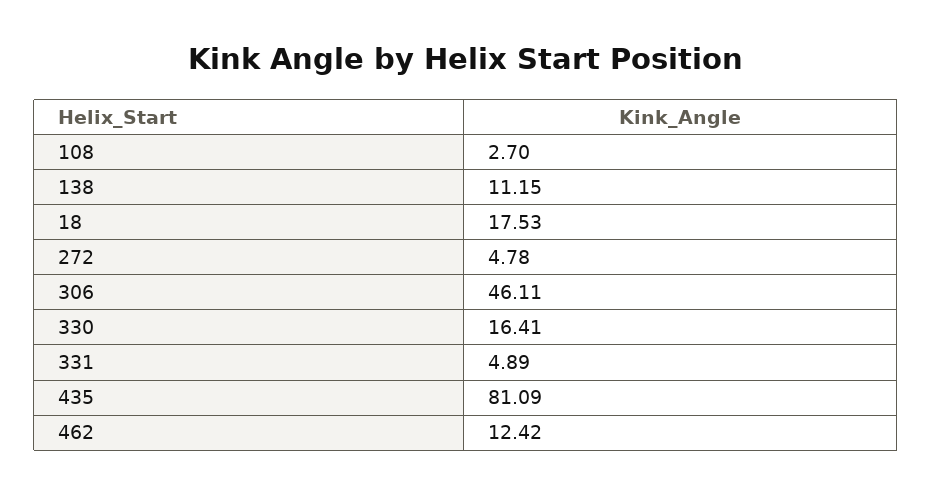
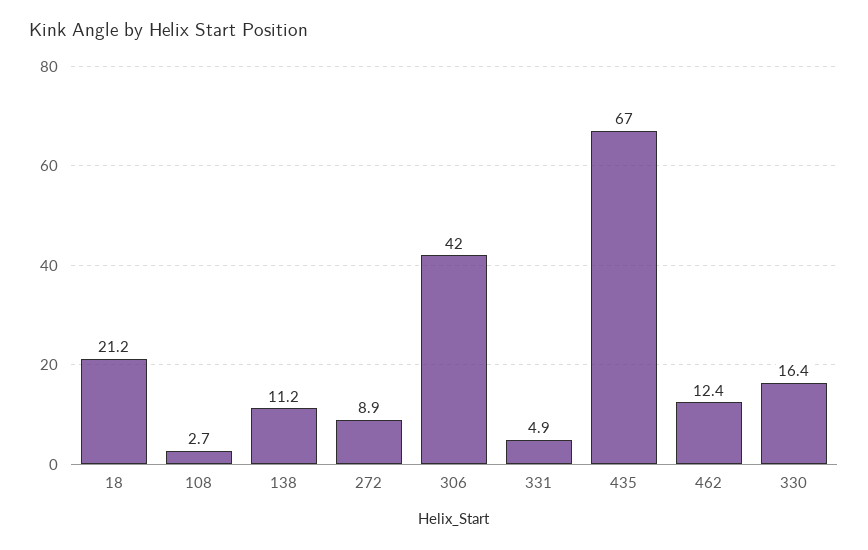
18: 17.53 -> 21.2
272: 4.78 -> 8.9
306: 46.11 -> 42
435: 81.09 -> 67

